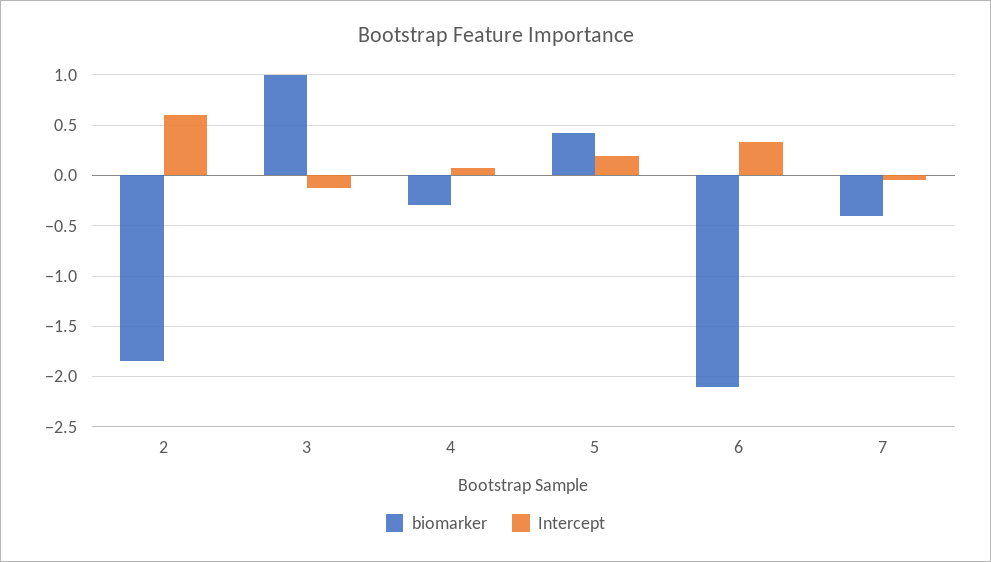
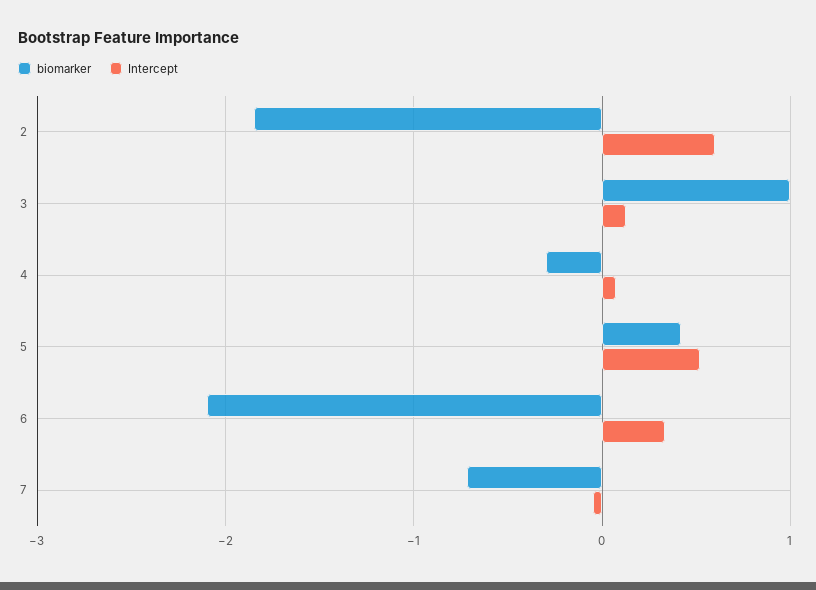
Intercept, 3: -0.1 -> 0.1
Intercept, 5: 0.2 -> 0.5
biomarker, 7: -0.4 -> -0.7

